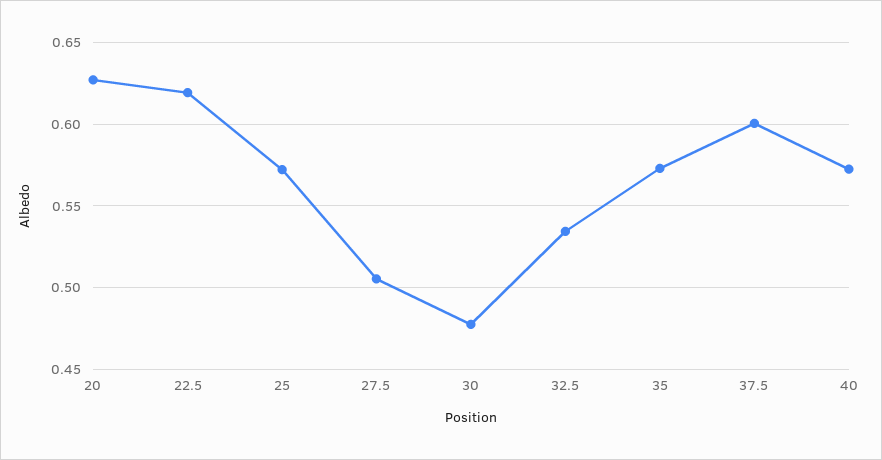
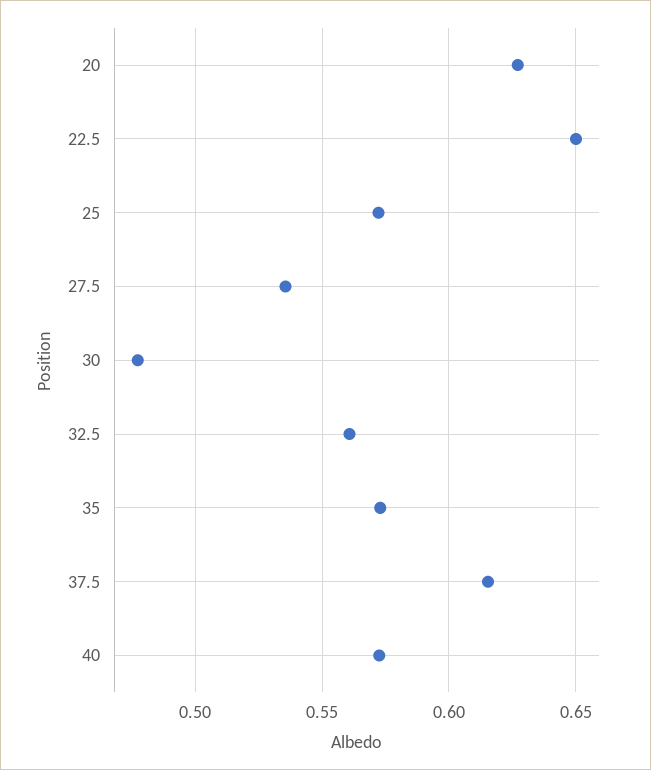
22.5: 0.62 -> 0.65
27.5: 0.505 -> 0.535
32.5: 0.535 -> 0.56
37.5: 0.6 -> 0.615

